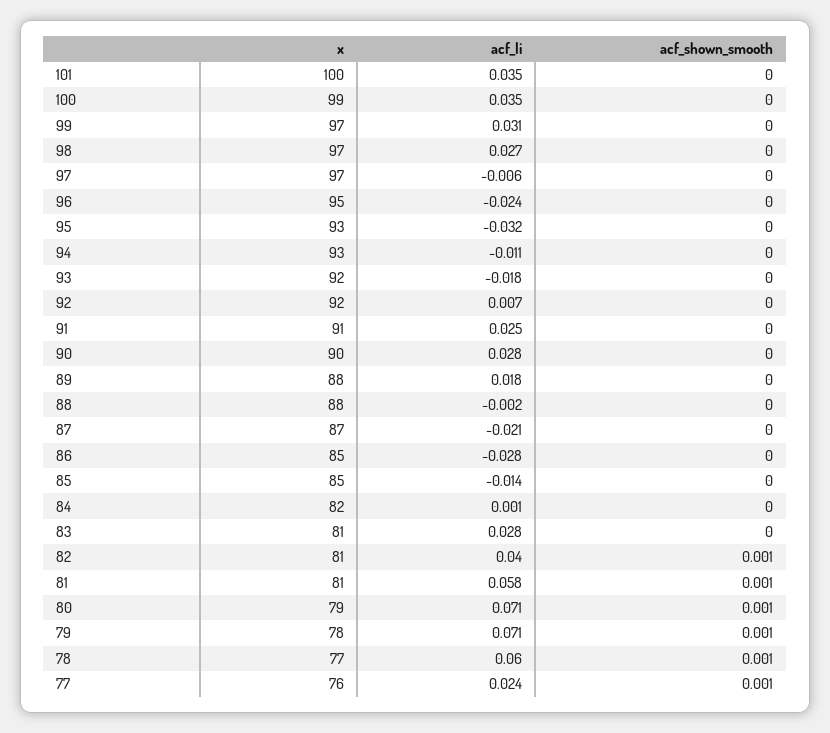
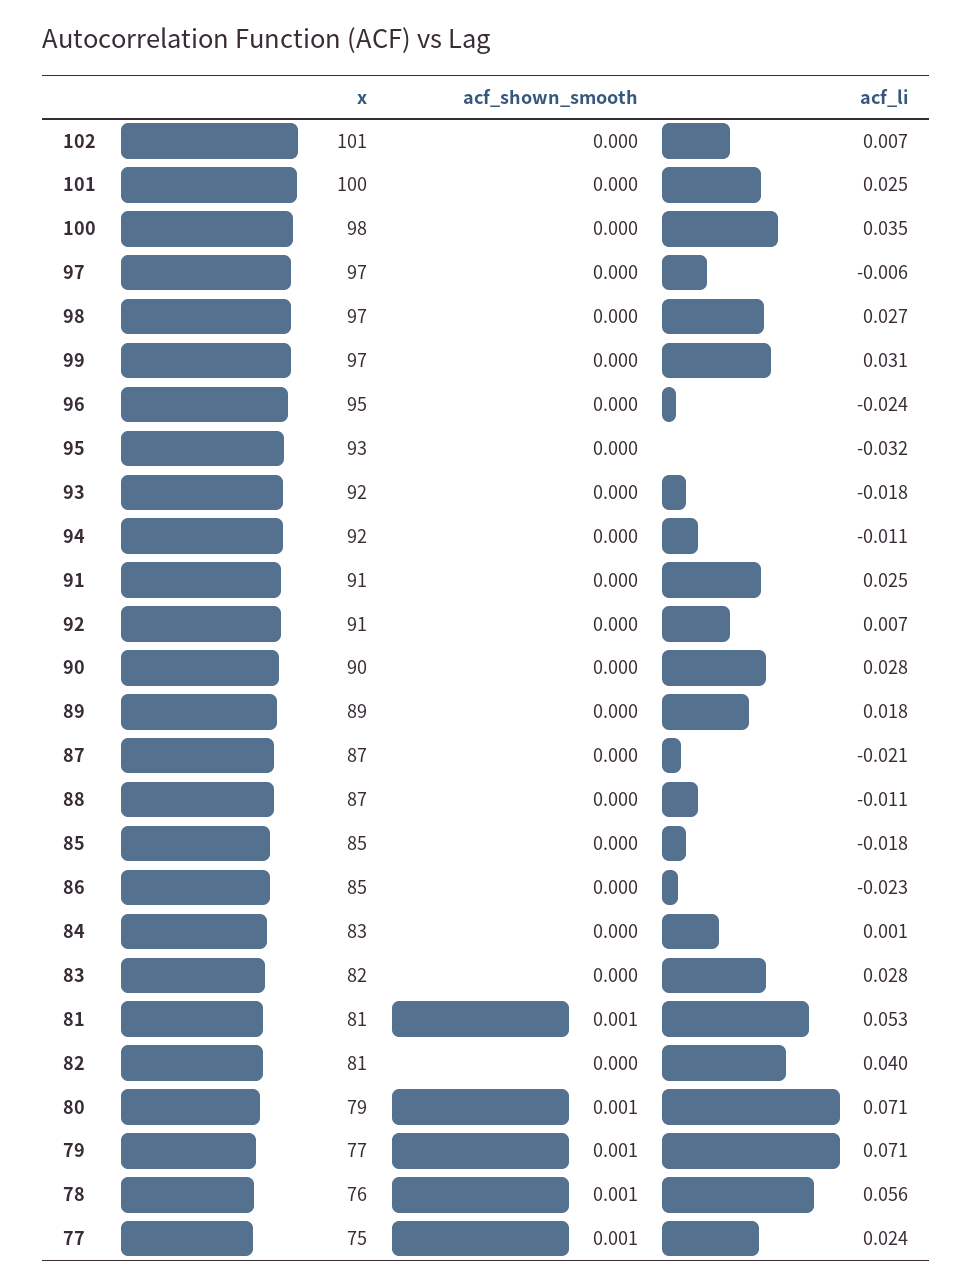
acf_li, 101: 0.035 -> 0.025
x, 100: 99 -> 98
x, 94: 93 -> 92
x, 92: 92 -> 91
x, 89: 88 -> 89
x, 88: 88 -> 87
acf_li, 88: -0.002 -> -0.011
acf_li, 86: -0.028 -> -0.023
acf_li, 85: -0.014 -> -0.018
x, 84: 82 -> 83
x, 83: 81 -> 82
acf_shown_smooth, 82: 0.001 -> 0
acf_li, 81: 0.058 -> 0.053
x, 79: 78 -> 77
x, 78: 77 -> 76
acf_li, 78: 0.06 -> 0.056
x, 77: 76 -> 75
x, 102: none -> 101
acf_shown_smooth, 102: none -> 0
acf_li, 102: none -> 0.007

